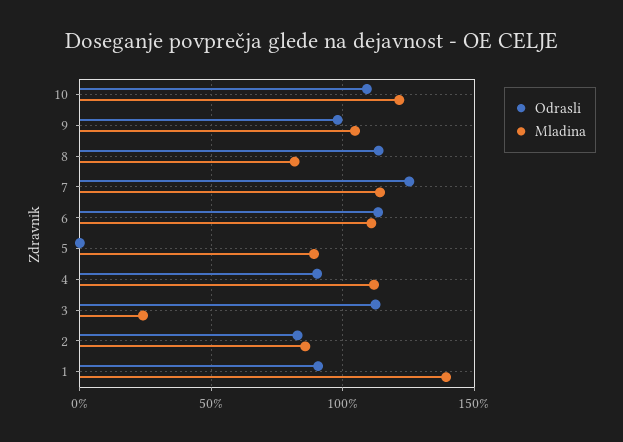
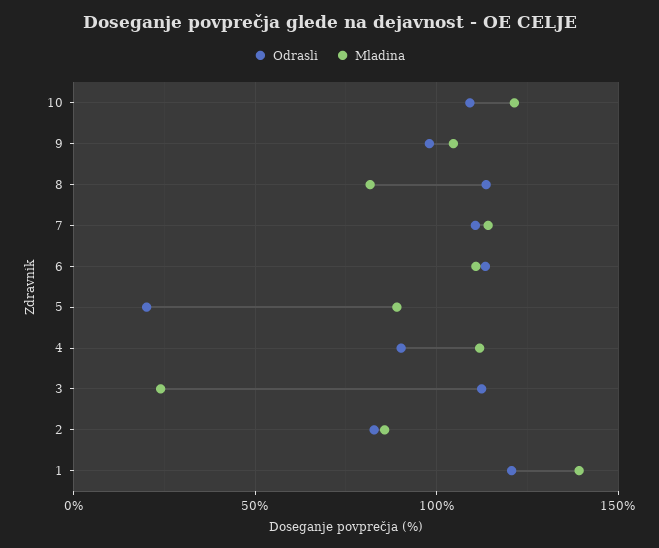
Odrasli, 7: 125 -> 110
Odrasli, 5: 0 -> 20
Odrasli, 1: 90 -> 120

